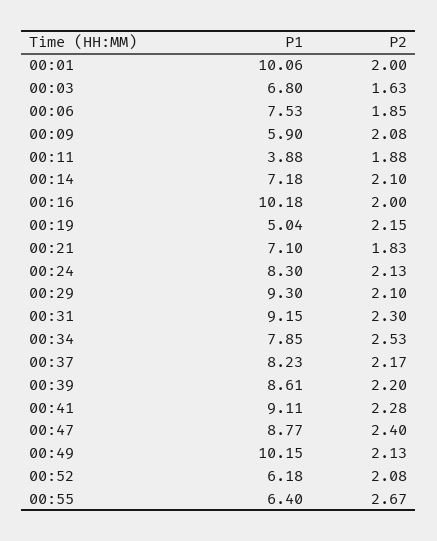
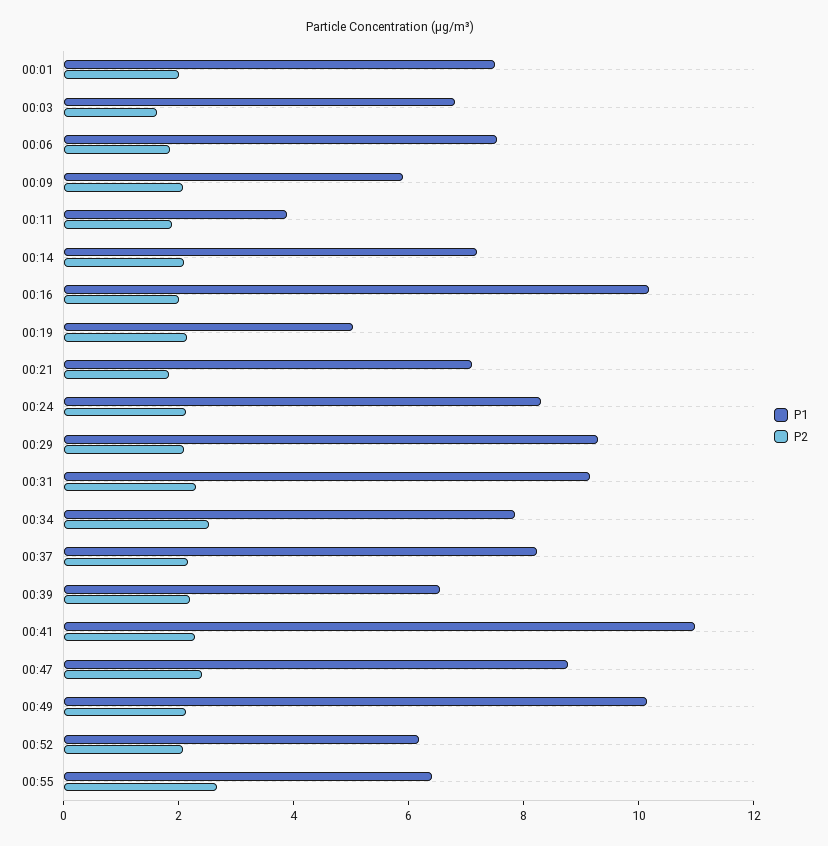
P1, 00:01: 10.06 -> 7.5
P1, 00:39: 8.61 -> 6.5
P1, 00:41: 9.11 -> 11

